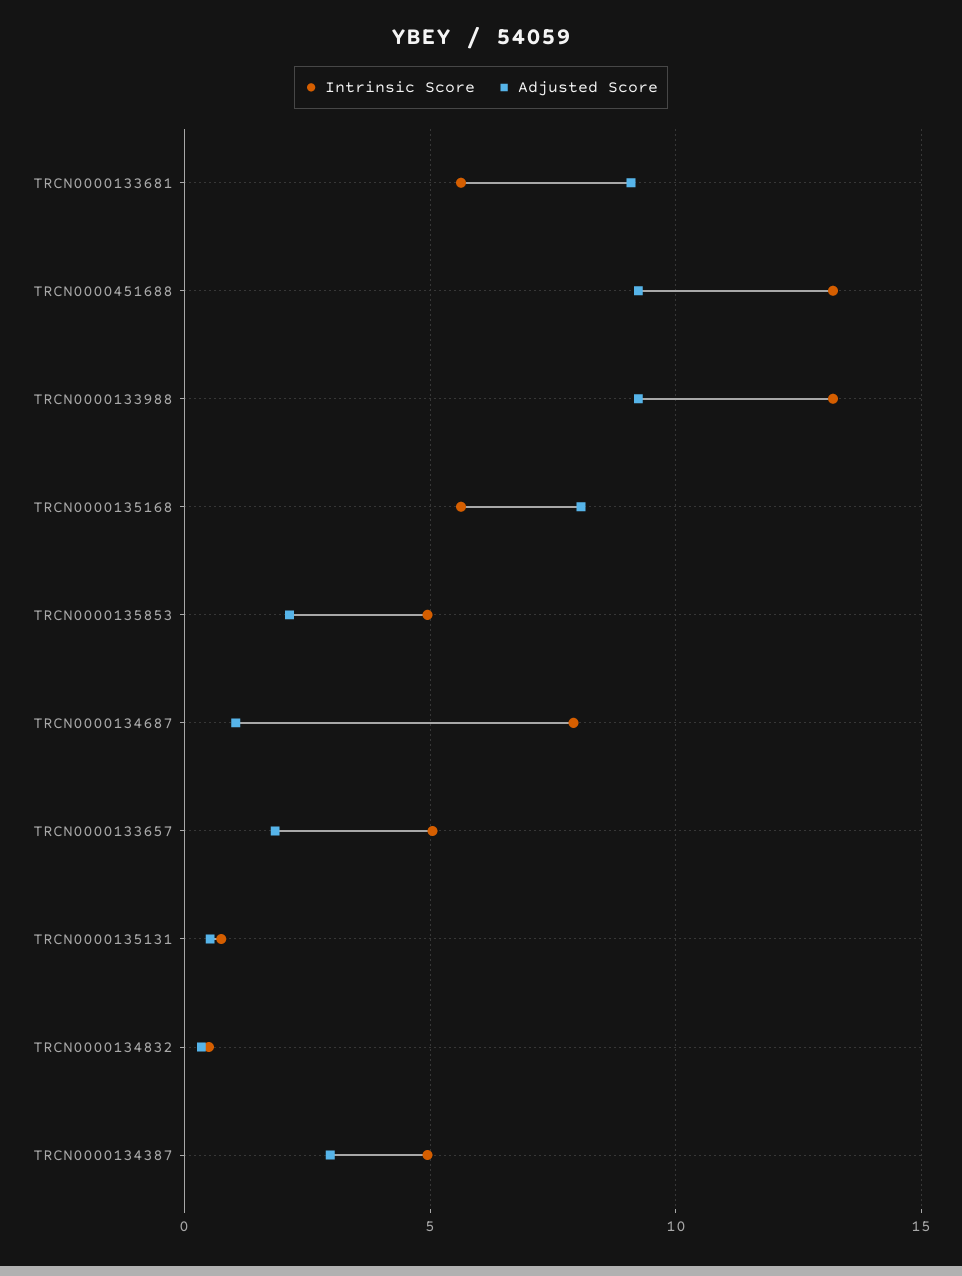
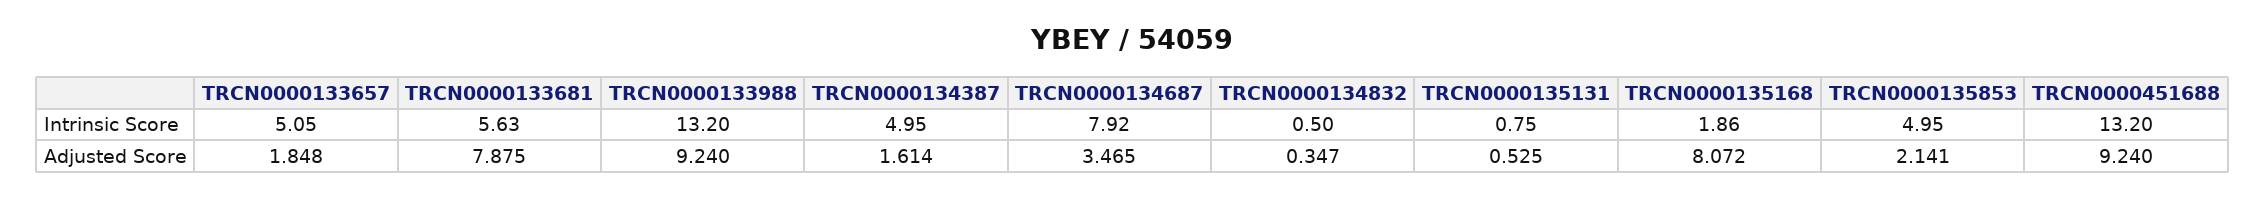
Adjusted Score, TRCN0000133681: 9 -> 7.875
Intrinsic Score, TRCN0000135168: 5.5 -> 1.86
Adjusted Score, TRCN0000134687: 1 -> 3.465
Adjusted Score, TRCN0000134387: 3 -> 1.614

